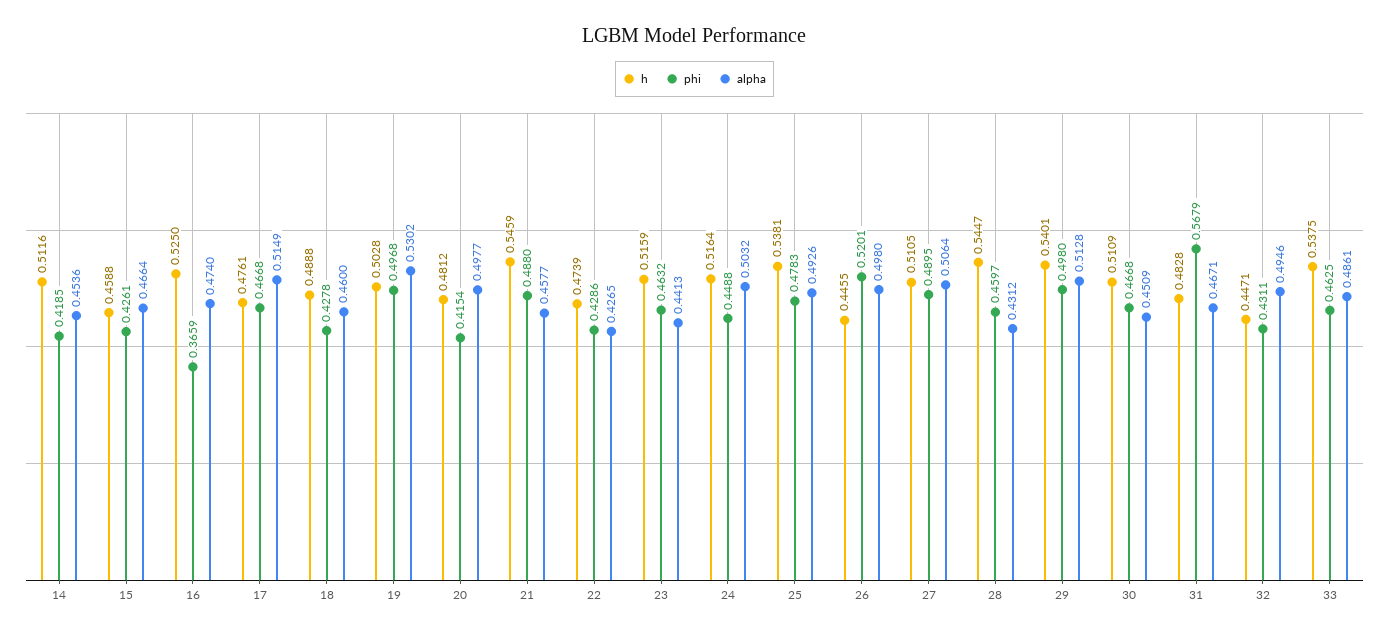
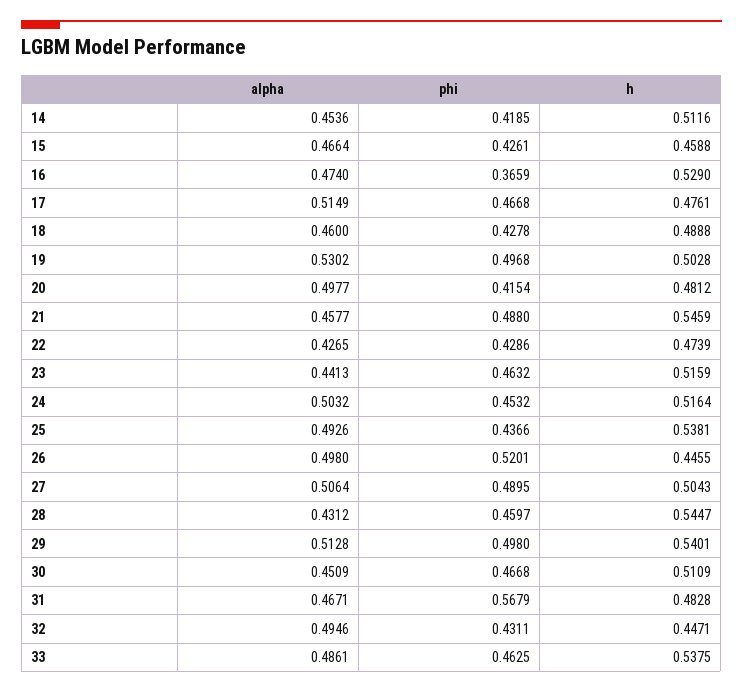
h, 16: 0.525 -> 0.529
phi, 24: 0.4488 -> 0.4532
phi, 25: 0.4783 -> 0.4366
h, 27: 0.5105 -> 0.5043

